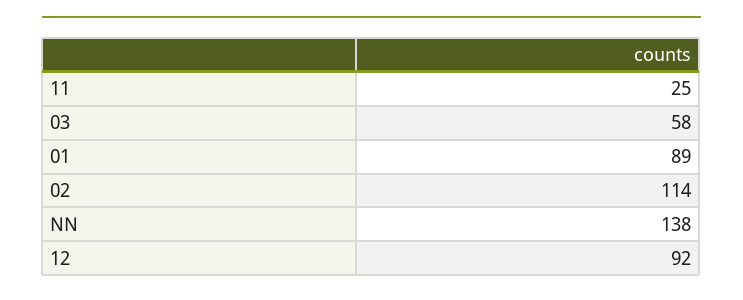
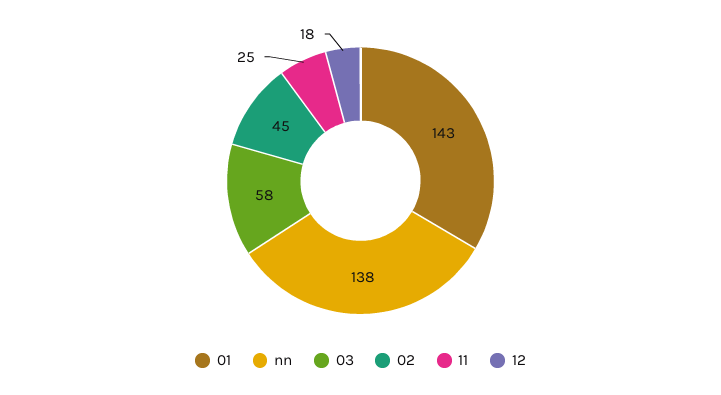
01: 89 -> 143
02: 114 -> 45
12: 92 -> 18

